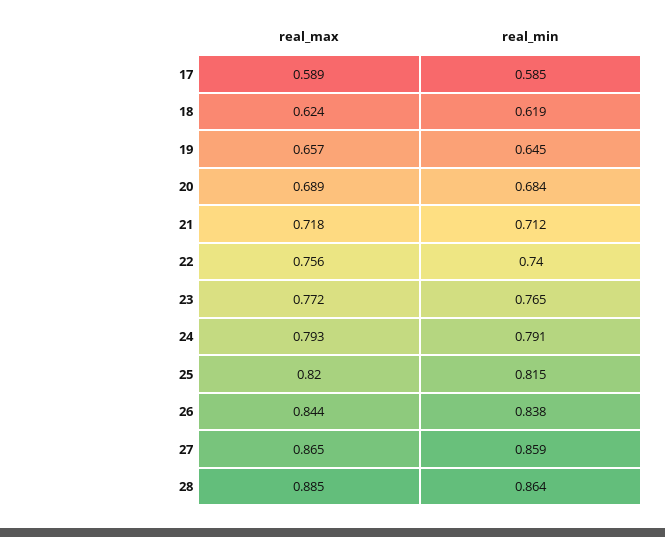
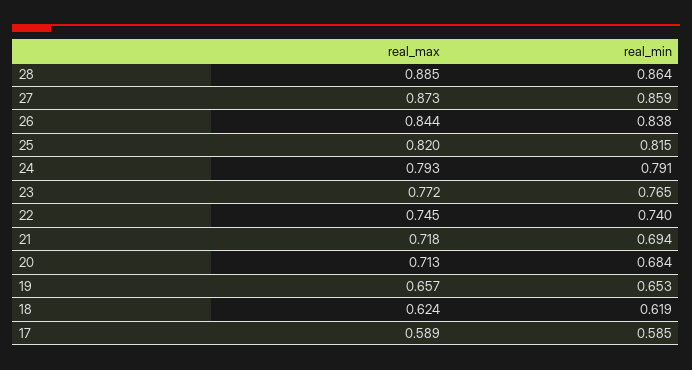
real_min, 19: 0.645 -> 0.653
real_max, 20: 0.689 -> 0.713
real_min, 21: 0.712 -> 0.694
real_max, 22: 0.756 -> 0.745
real_max, 27: 0.865 -> 0.873

